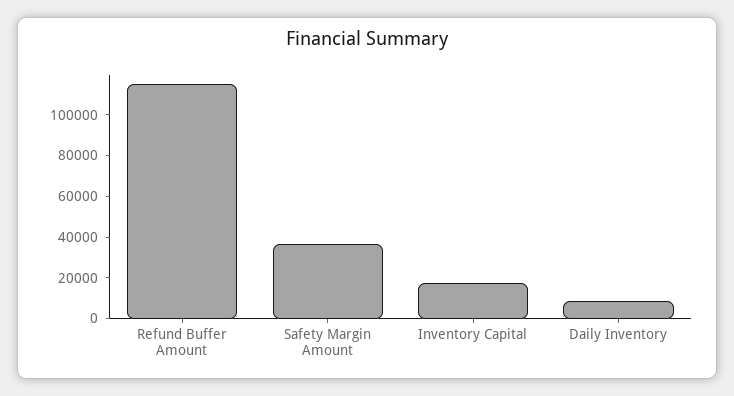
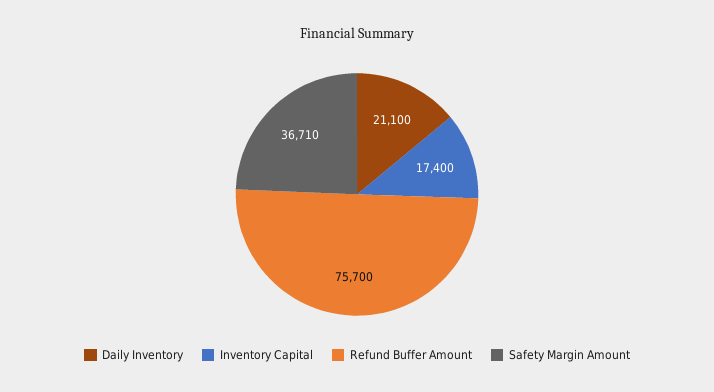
Refund Buffer Amount: 115000 -> 75700
Daily Inventory: 10000 -> 21100

